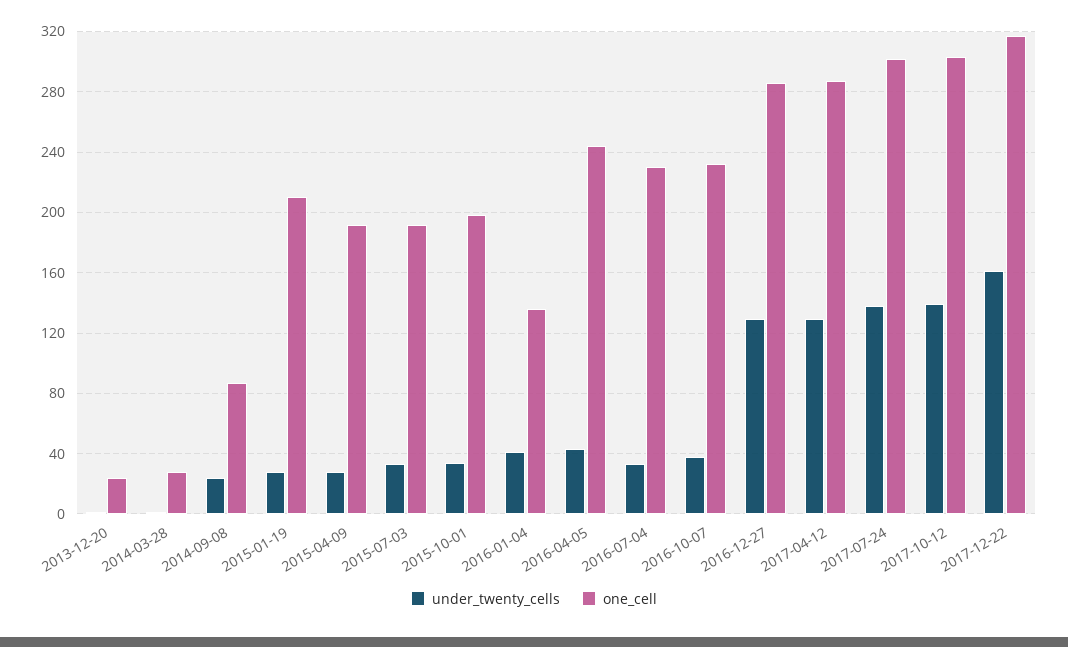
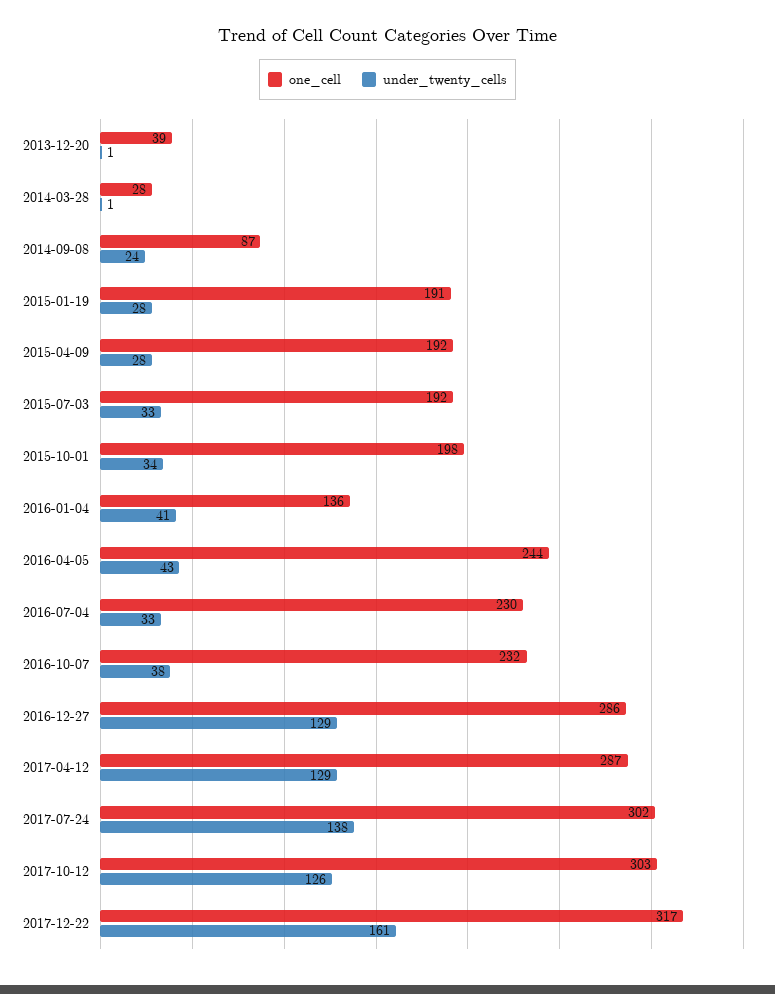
one_cell, 2013-12-20: 25 -> 39
one_cell, 2015-01-19: 210 -> 191
under_twenty_cells, 2017-10-12: 140 -> 126

